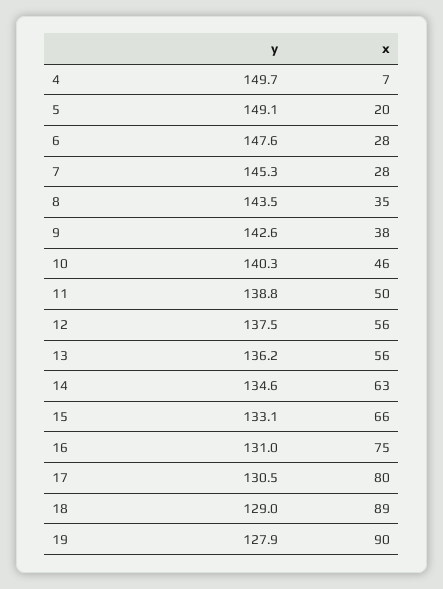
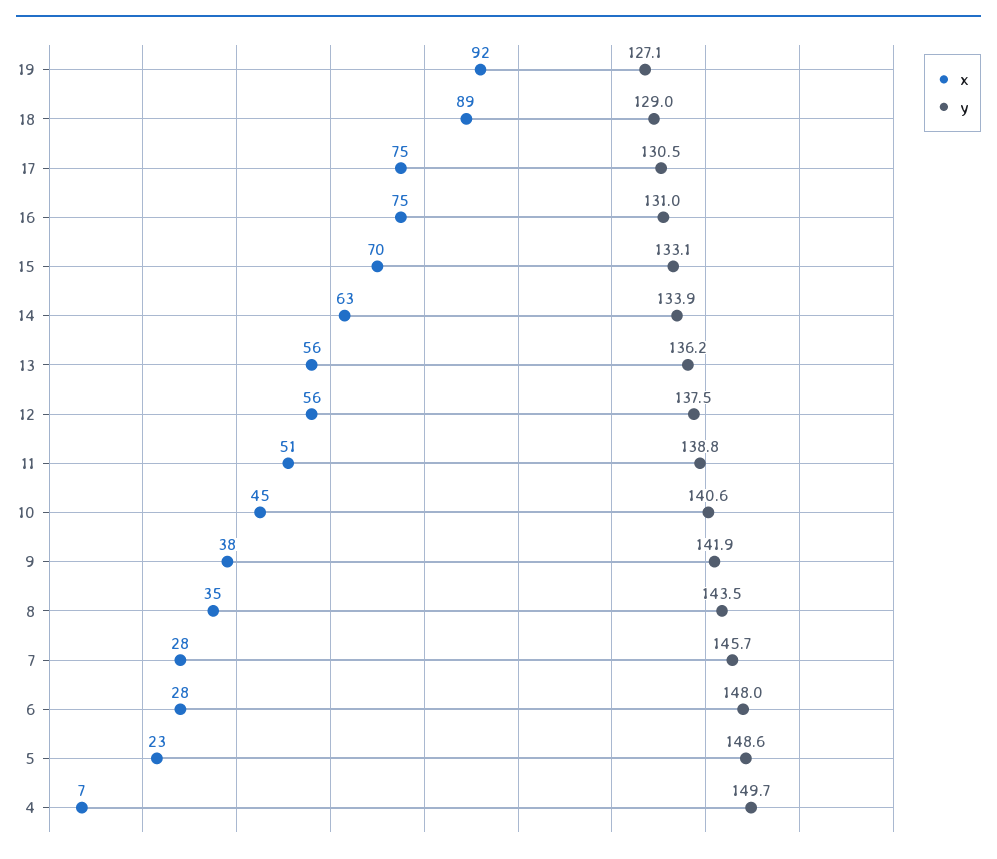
y, 5: 149.1 -> 148.6
x, 5: 20 -> 23
y, 6: 147.6 -> 148
y, 7: 145.3 -> 145.7
y, 9: 142.6 -> 141.9
y, 10: 140.3 -> 140.6
x, 10: 46 -> 45
x, 11: 50 -> 51
y, 14: 134.6 -> 133.9
x, 15: 66 -> 70
x, 17: 80 -> 75
y, 19: 127.9 -> 127.1
x, 19: 90 -> 92

